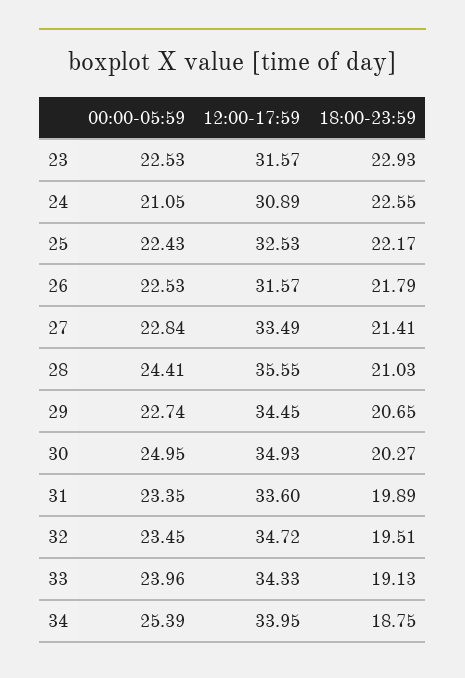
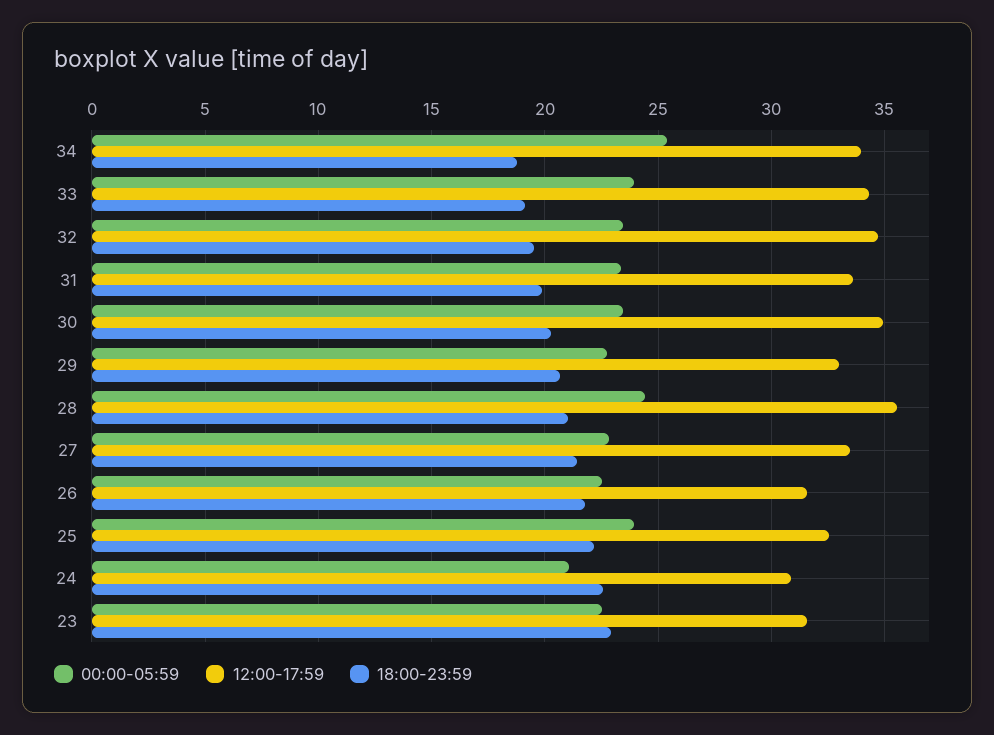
00:00-05:59, 25: 22.43 -> 24
12:00-17:59, 29: 34.45 -> 33
00:00-05:59, 30: 24.95 -> 23.5

